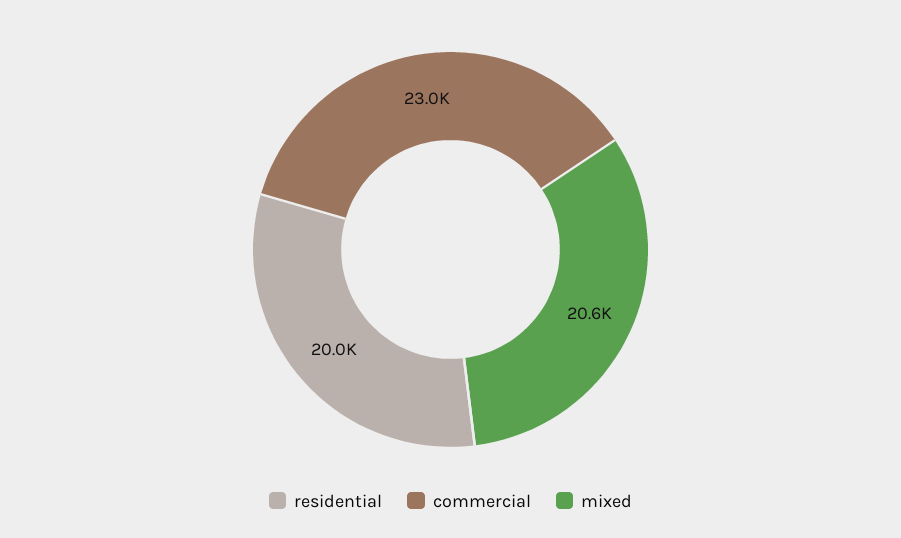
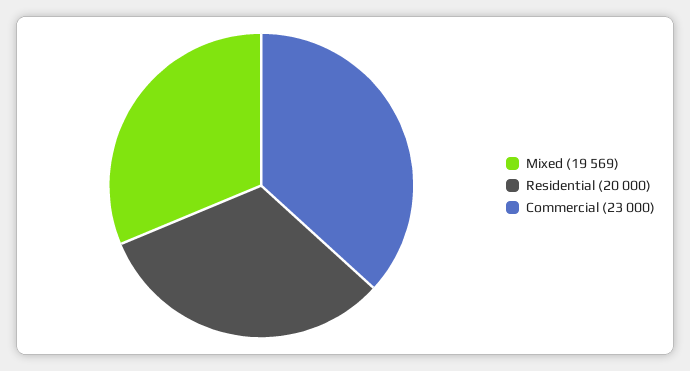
mixed: 20600 -> 19569

